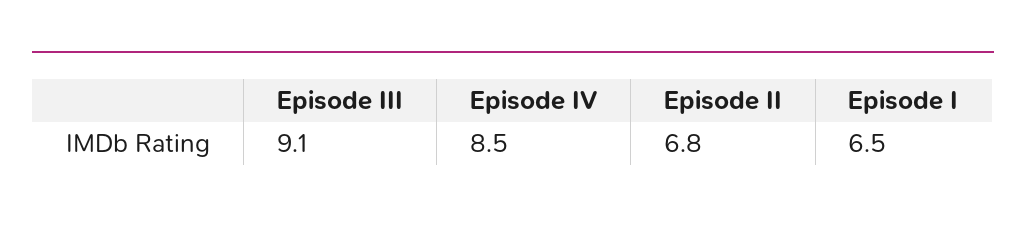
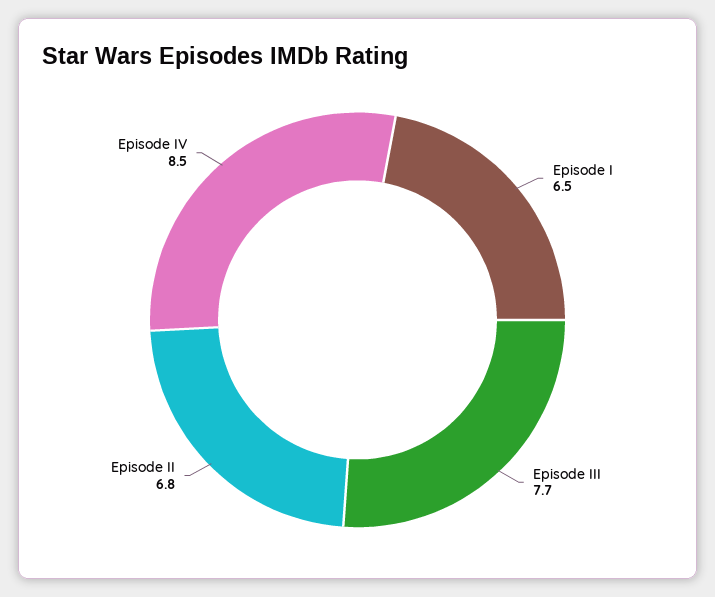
Episode III: 9.1 -> 7.7

